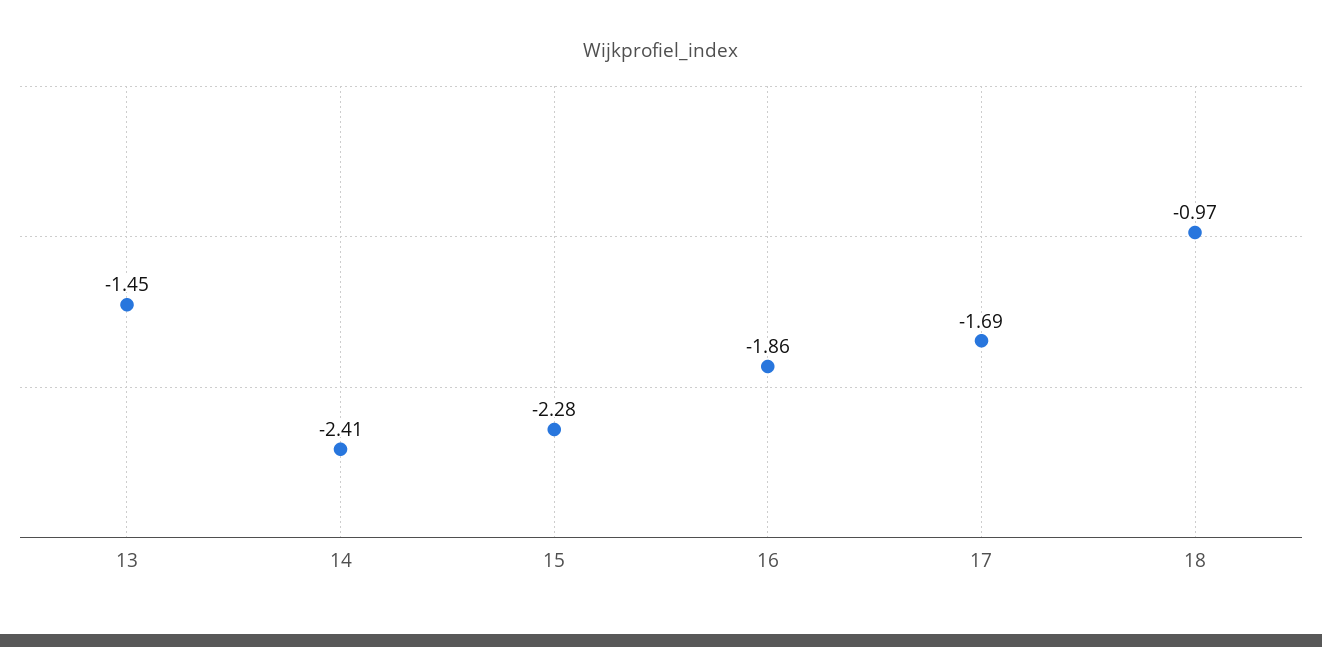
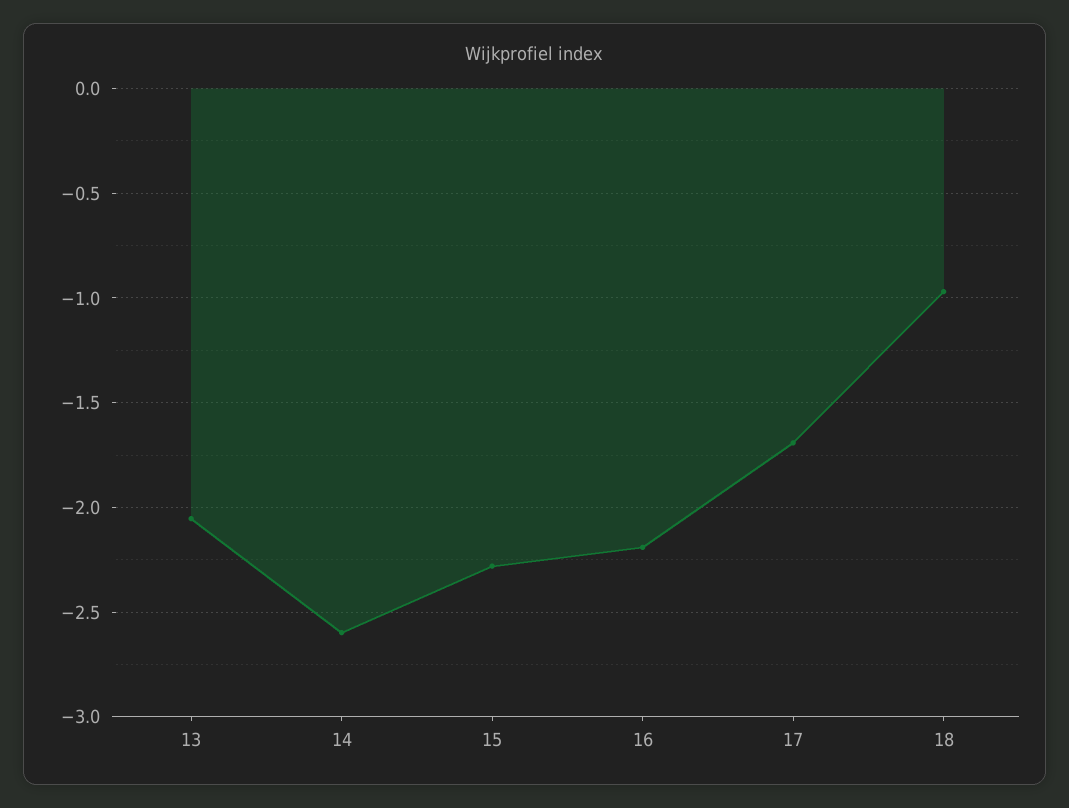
13: -1.45 -> -2.05
14: -2.41 -> -2.6
16: -1.86 -> -2.2

